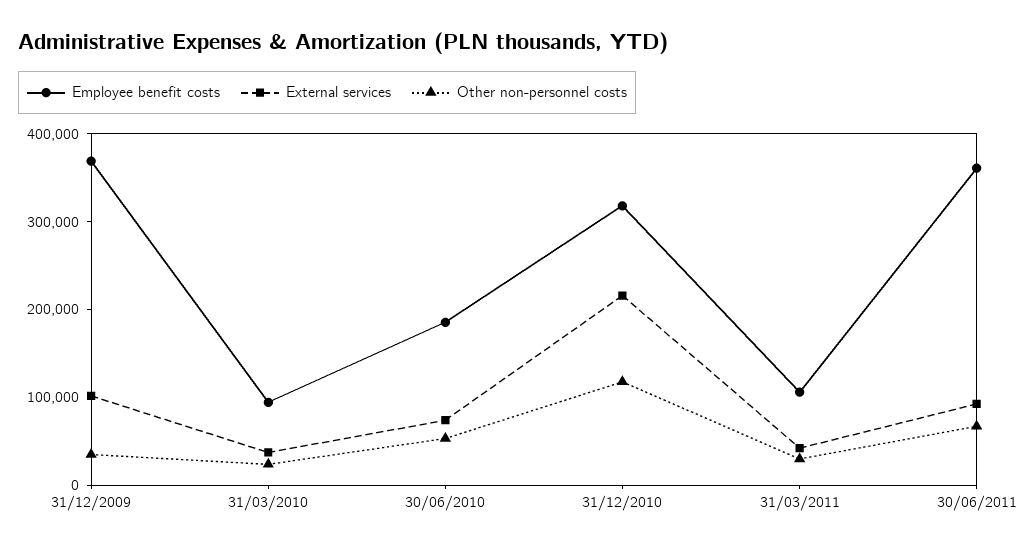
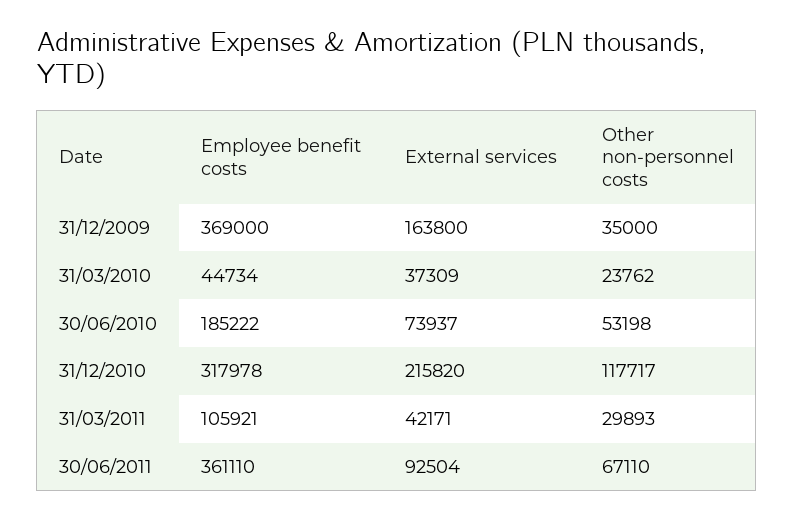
External services, 31/12/2009: 100000 -> 163800
Employee benefit costs, 31/03/2010: 100000 -> 44734

